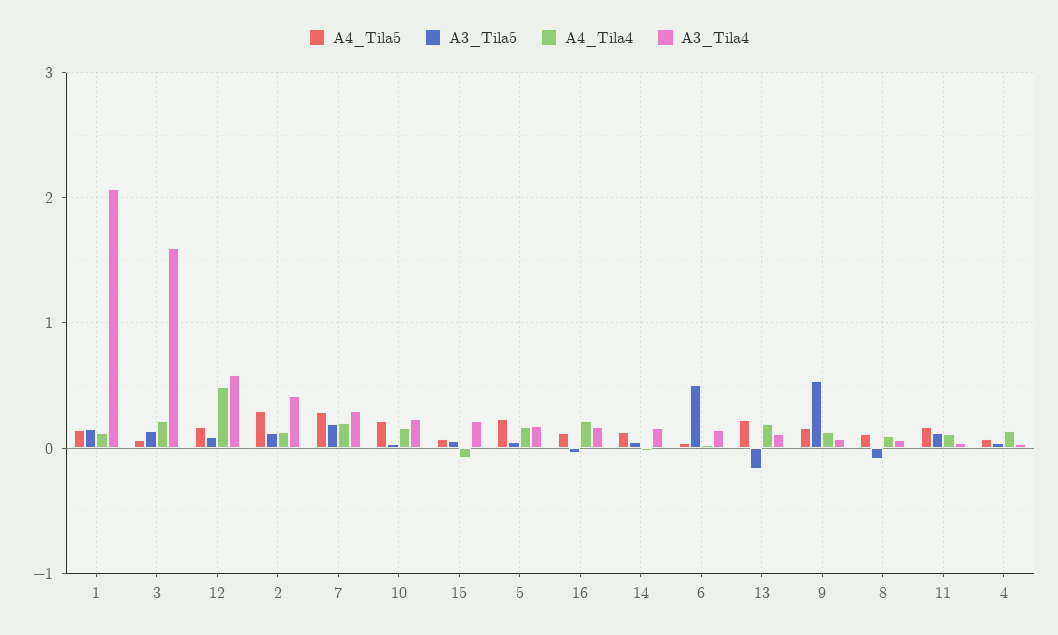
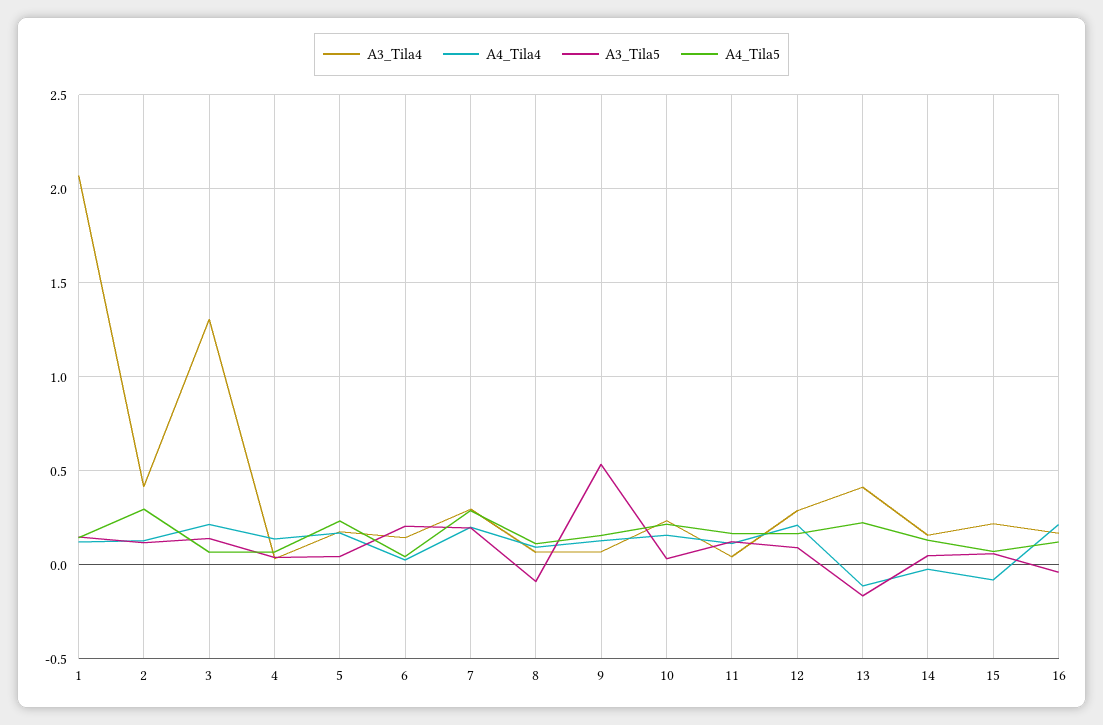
A3_Tila4, 3: 1.6 -> 1.3
A4_Tila4, 12: 0.5 -> 0.2
A3_Tila4, 12: 0.6 -> 0.3
A3_Tila5, 6: 0.5 -> 0.2
A4_Tila4, 13: 0.2 -> -0.1
A3_Tila4, 13: 0.1 -> 0.4

